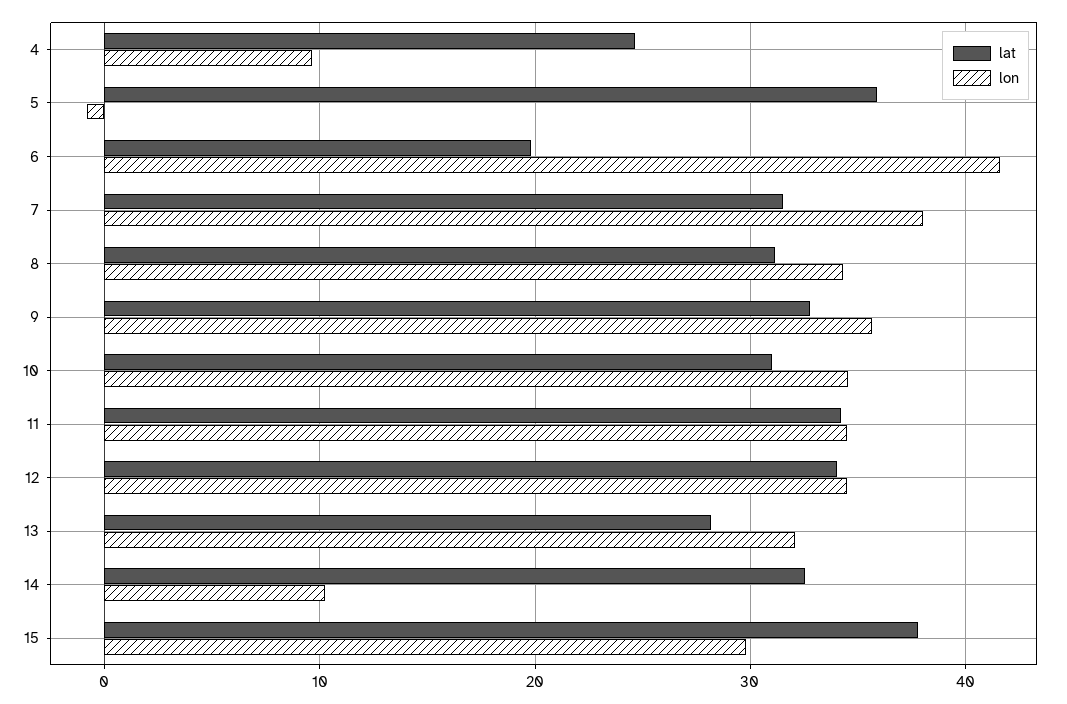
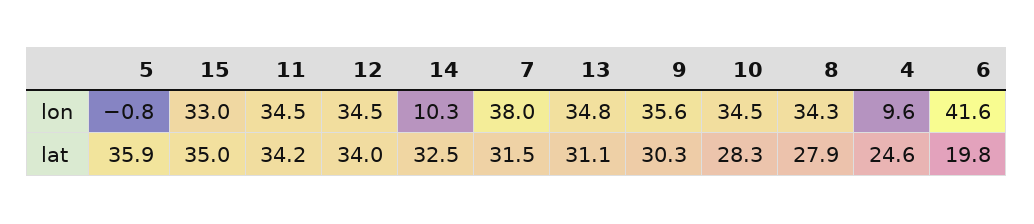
lat, 8: 31 -> 27.9
lat, 9: 33 -> 30.3
lat, 10: 31 -> 28.3
lat, 13: 28 -> 31.1
lon, 13: 32 -> 34.8
lat, 15: 38 -> 35
lon, 15: 30 -> 33

